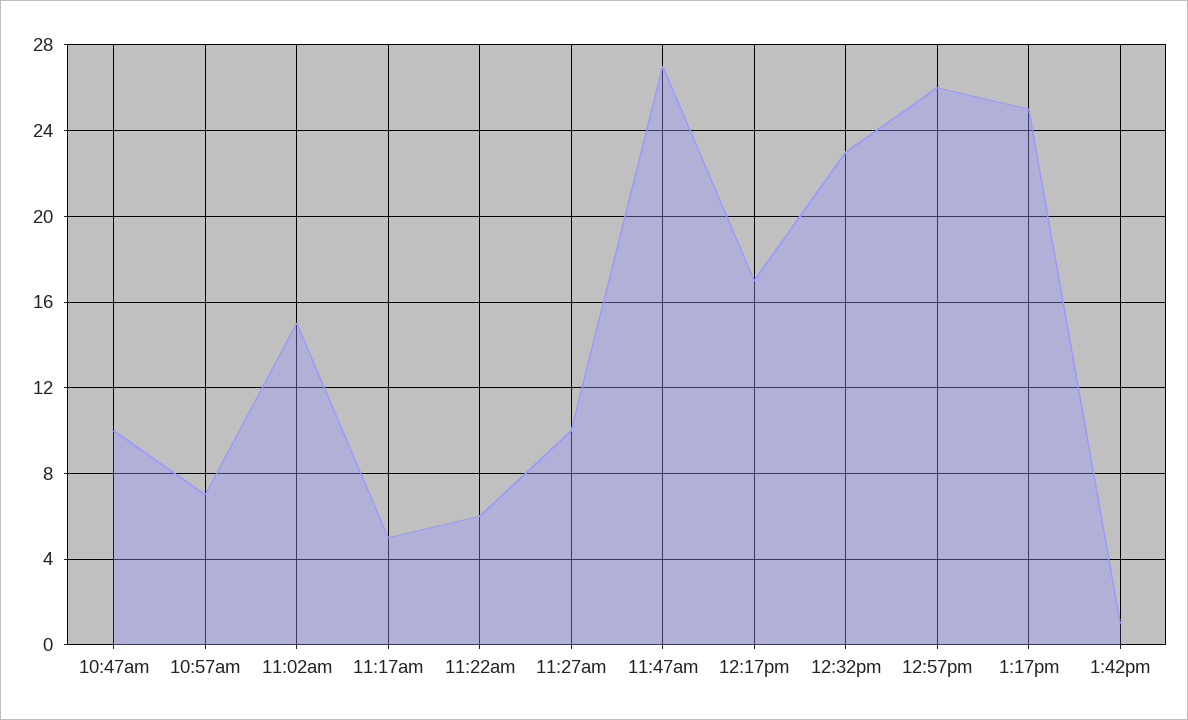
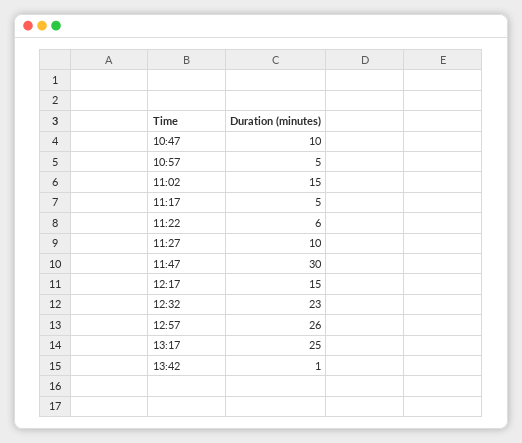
10:57am: 7 -> 5
11:47am: 27 -> 30
12:17pm: 17 -> 15

